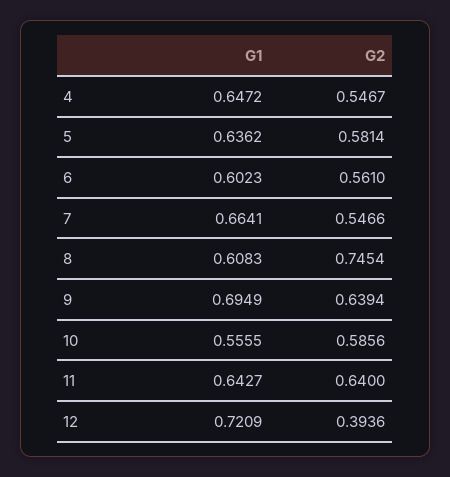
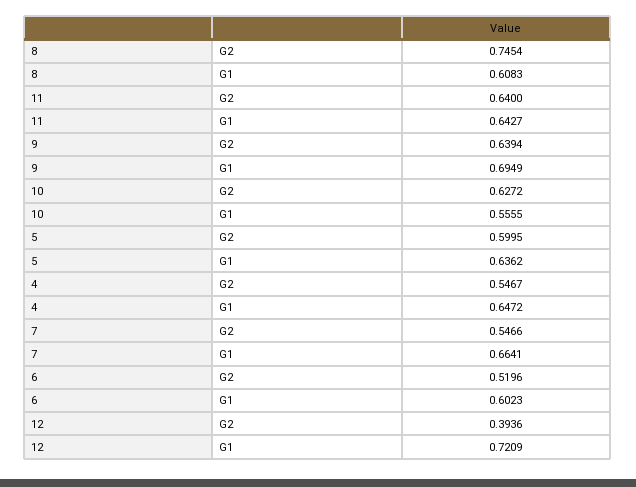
G2, 5: 0.5814 -> 0.5995
G2, 6: 0.561 -> 0.5196
G2, 10: 0.5856 -> 0.6272

